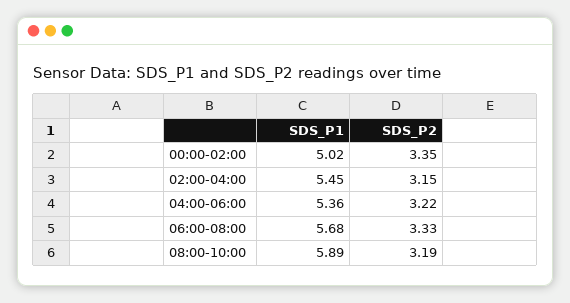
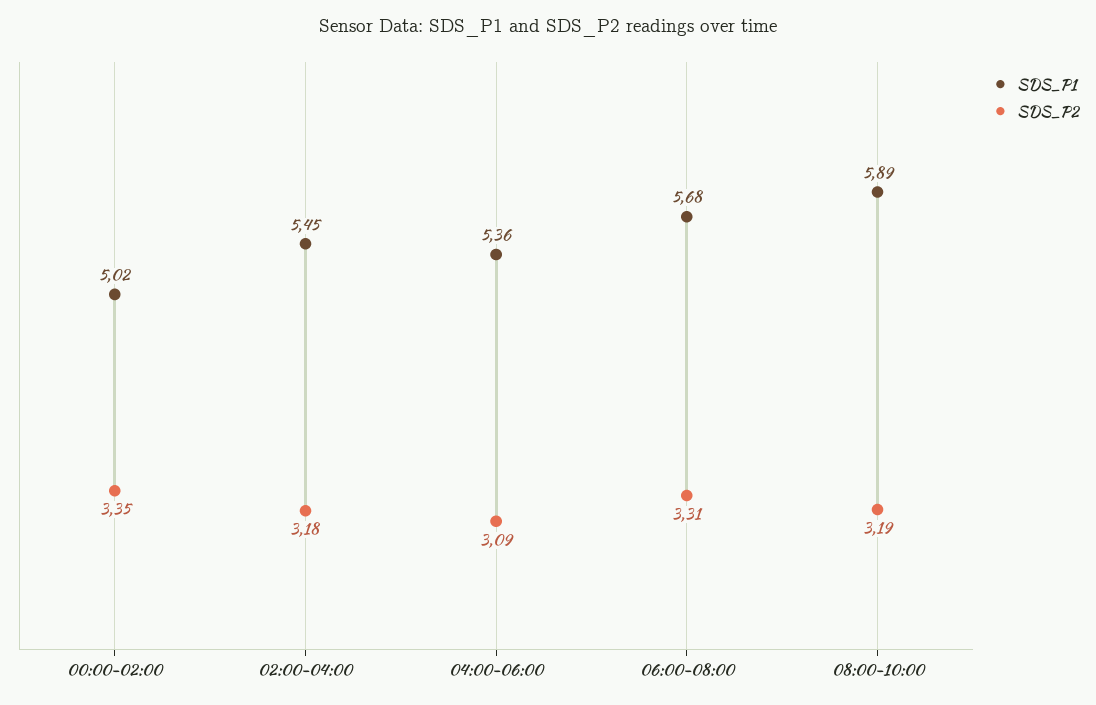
SDS_P2, 02:00-04:00: 3.15 -> 3.18
SDS_P2, 04:00-06:00: 3.22 -> 3.09
SDS_P2, 06:00-08:00: 3.33 -> 3.31

